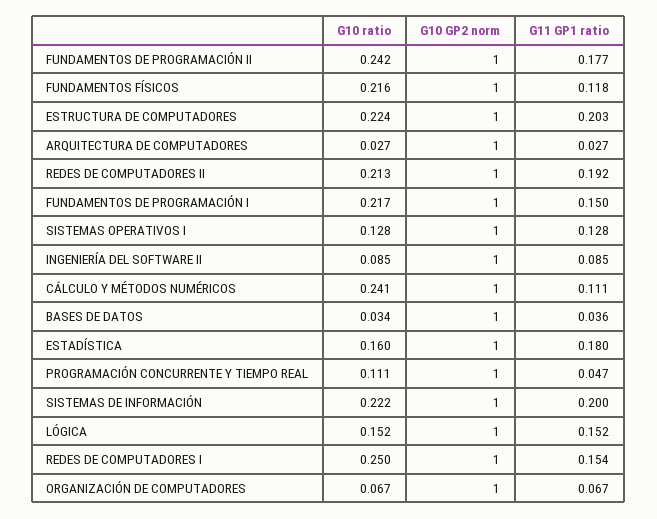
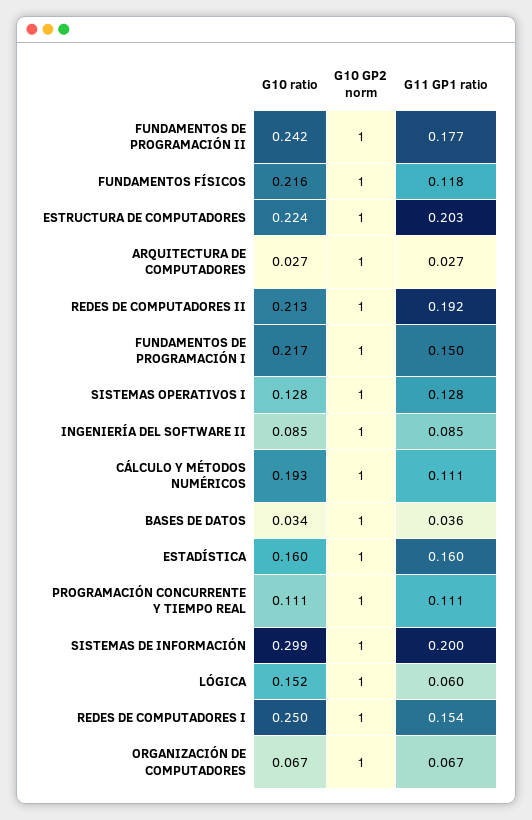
G10 ratio, CÁLCULO Y MÉTODOS NUMÉRICOS: 0.241 -> 0.193
G11 GP1 ratio, ESTADÍSTICA: 0.18 -> 0.16
G11 GP1 ratio, PROGRAMACIÓN CONCURRENTE Y TIEMPO REAL: 0.047 -> 0.111
G10 ratio, SISTEMAS DE INFORMACIÓN: 0.222 -> 0.299
G11 GP1 ratio, LÓGICA: 0.152 -> 0.06

